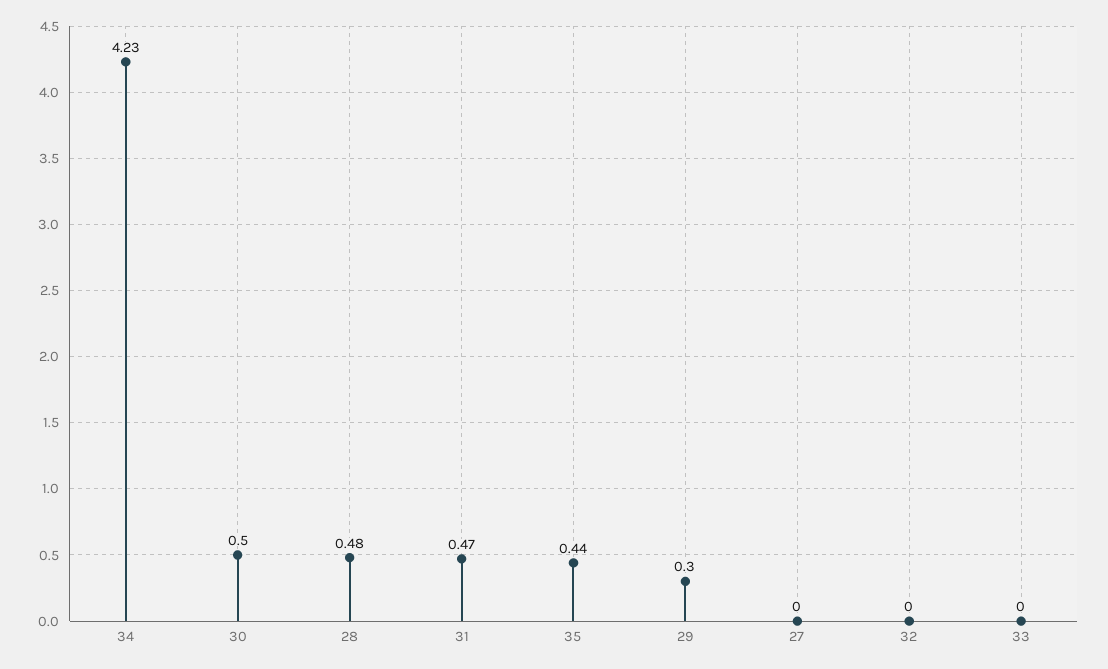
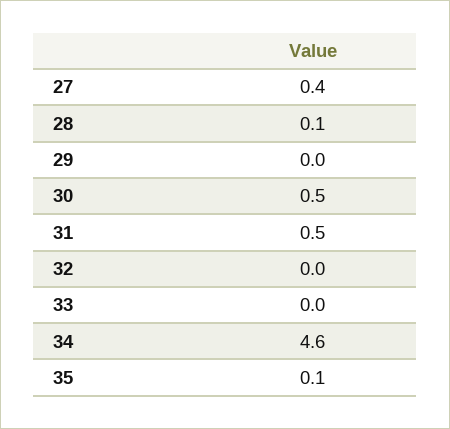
34: 4.23 -> 4.6
28: 0.48 -> 0.1
35: 0.44 -> 0.1
29: 0.3 -> 0
27: 0 -> 0.4

